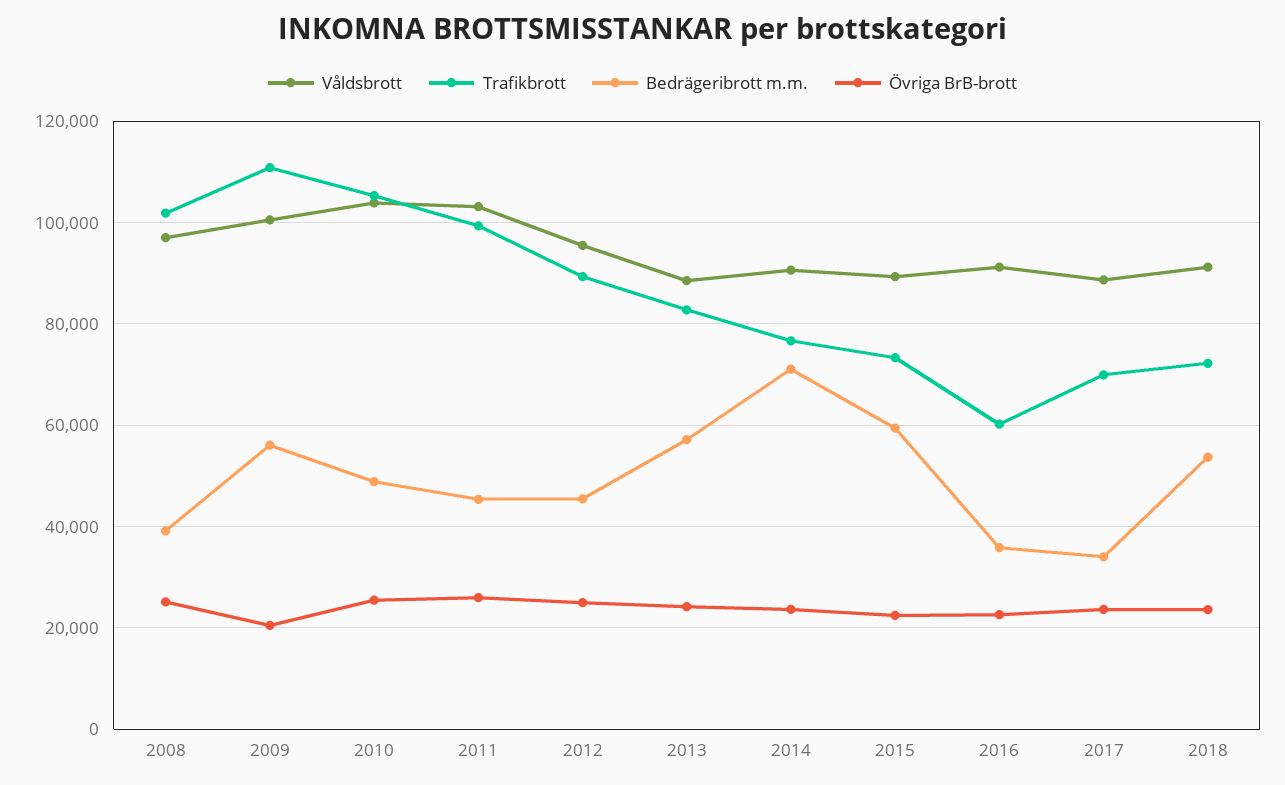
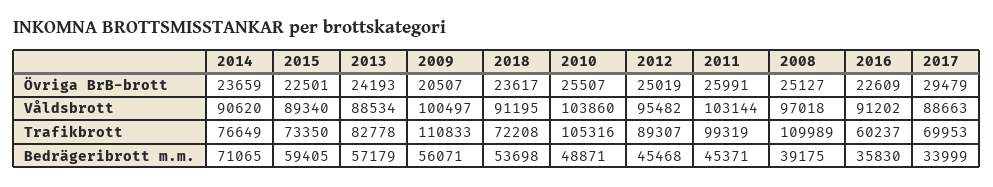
Trafikbrott, 2008: 102000 -> 109989
Övriga BrB-brott, 2017: 24000 -> 29479

